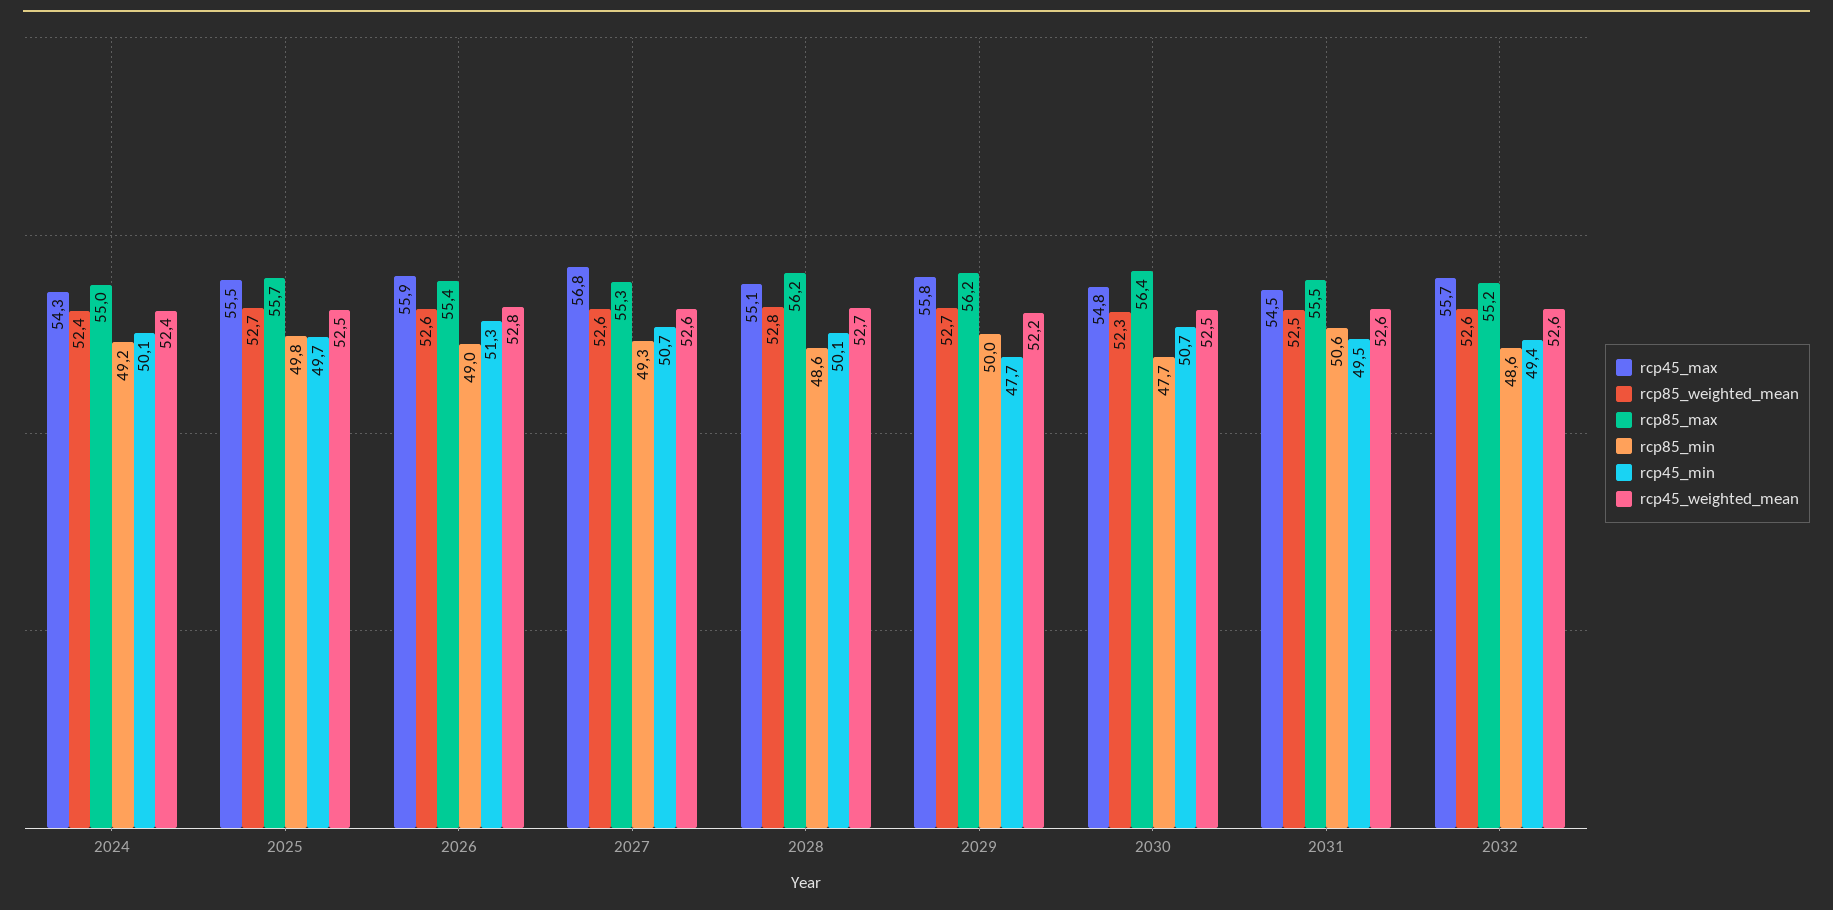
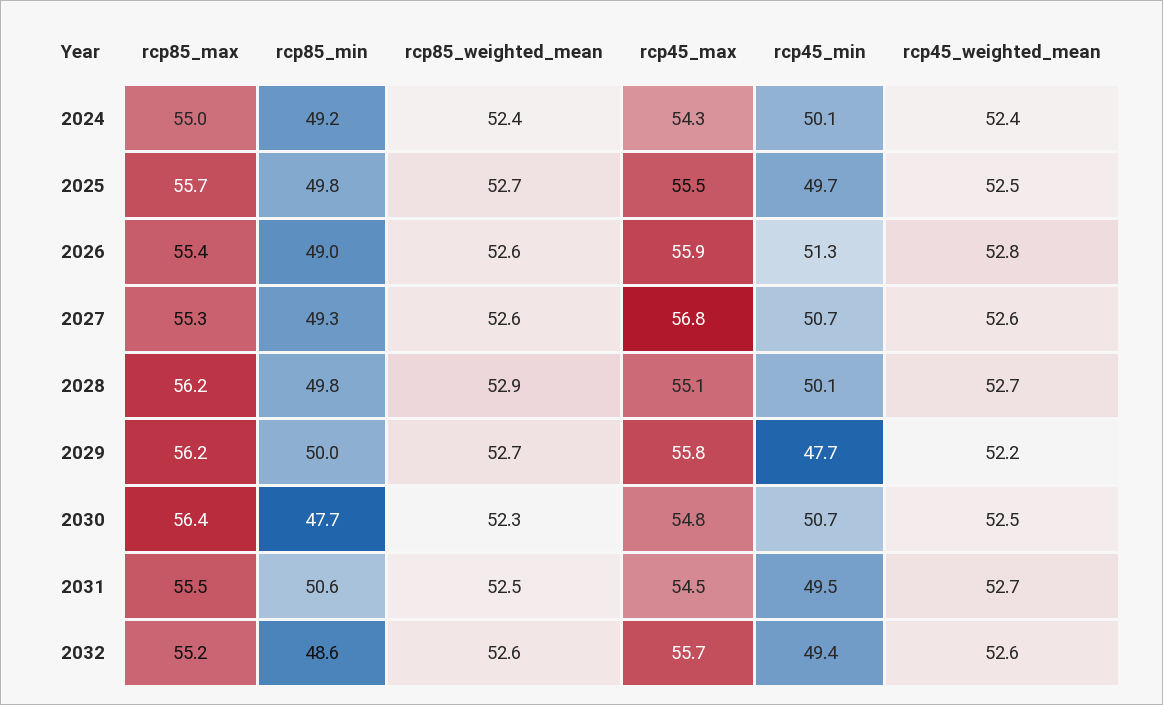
rcp85_weighted_mean, 2028: 52.8 -> 52.9
rcp85_min, 2028: 48.6 -> 49.8
rcp45_weighted_mean, 2031: 52.6 -> 52.7

